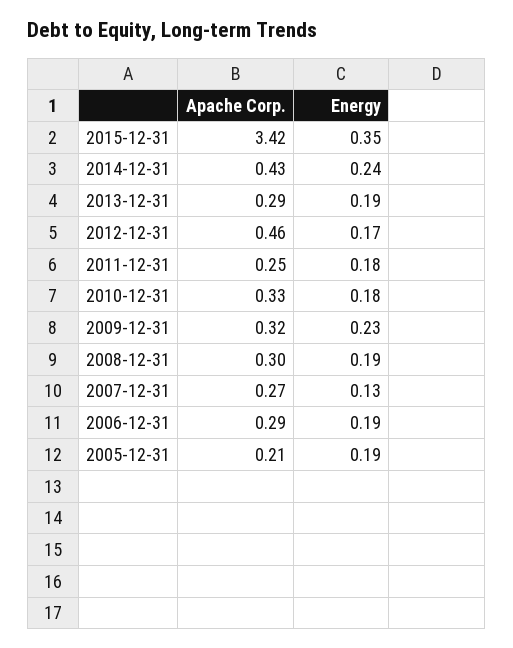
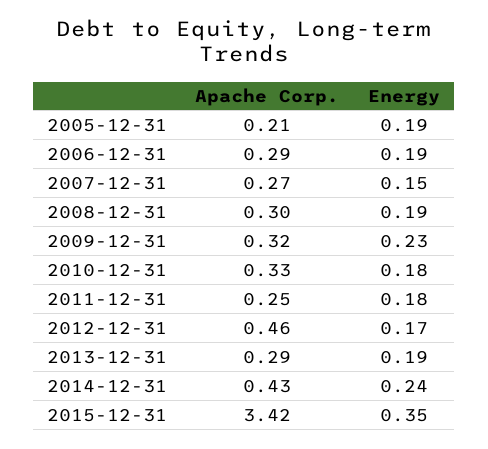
Energy, 2007-12-31: 0.13 -> 0.15

